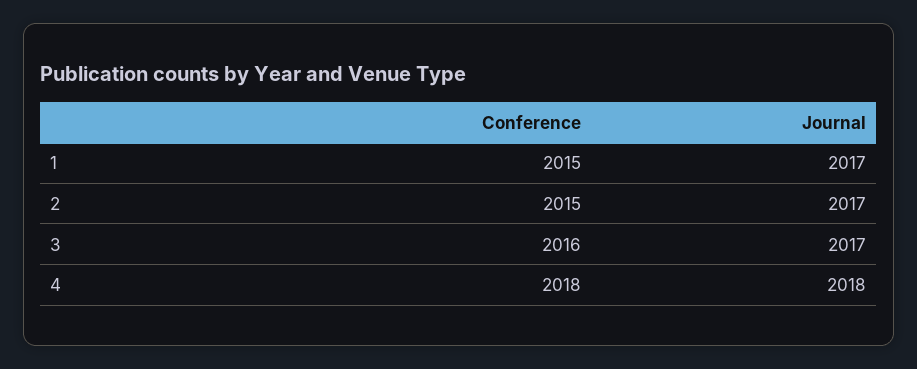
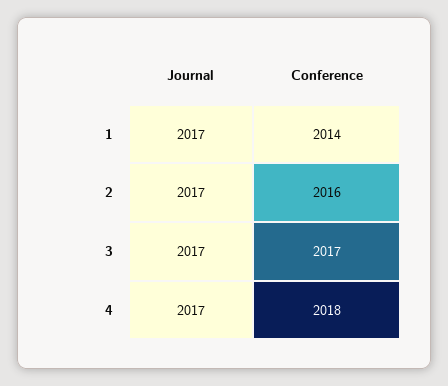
Conference, 1: 2015 -> 2014
Conference, 2: 2015 -> 2016
Conference, 3: 2016 -> 2017
Journal, 4: 2018 -> 2017

